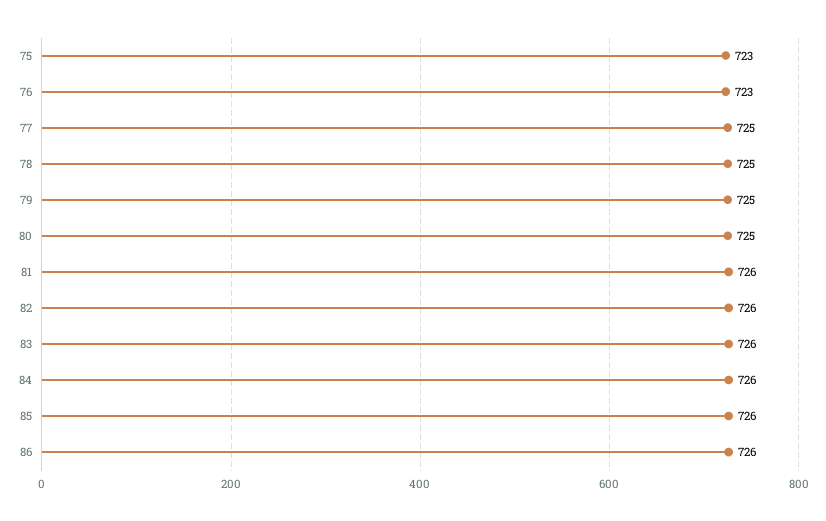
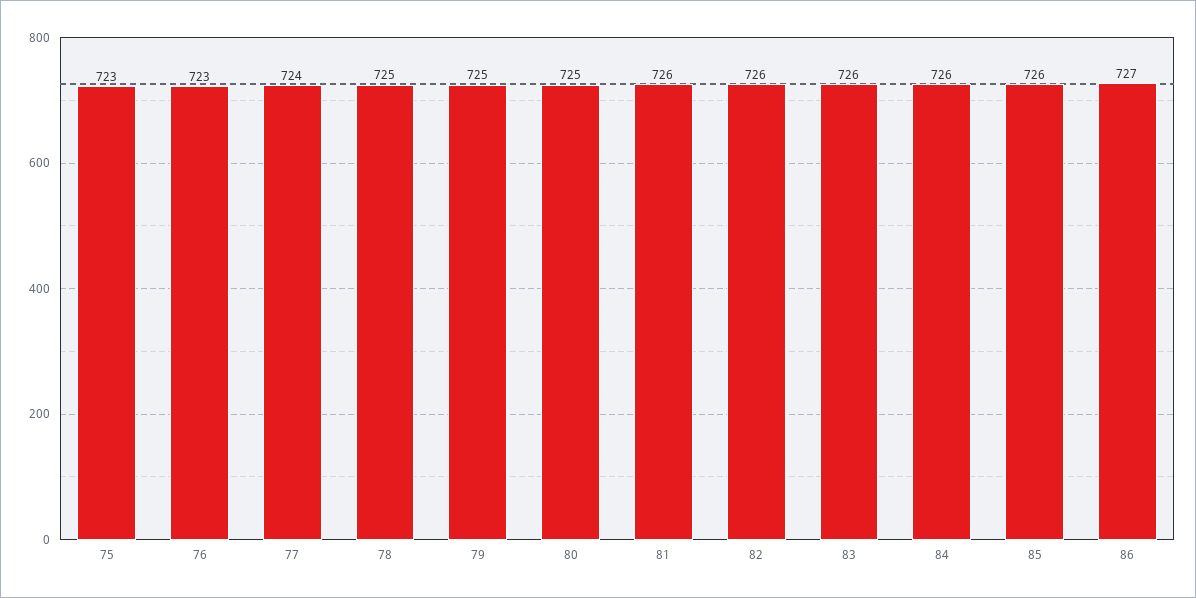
77: 725 -> 724
86: 726 -> 727

